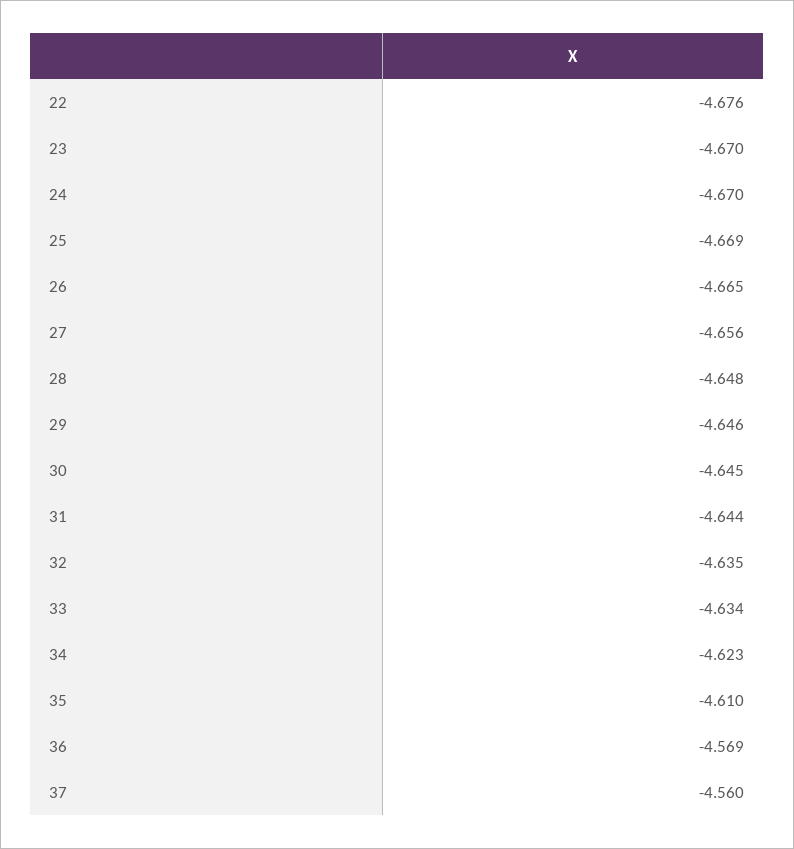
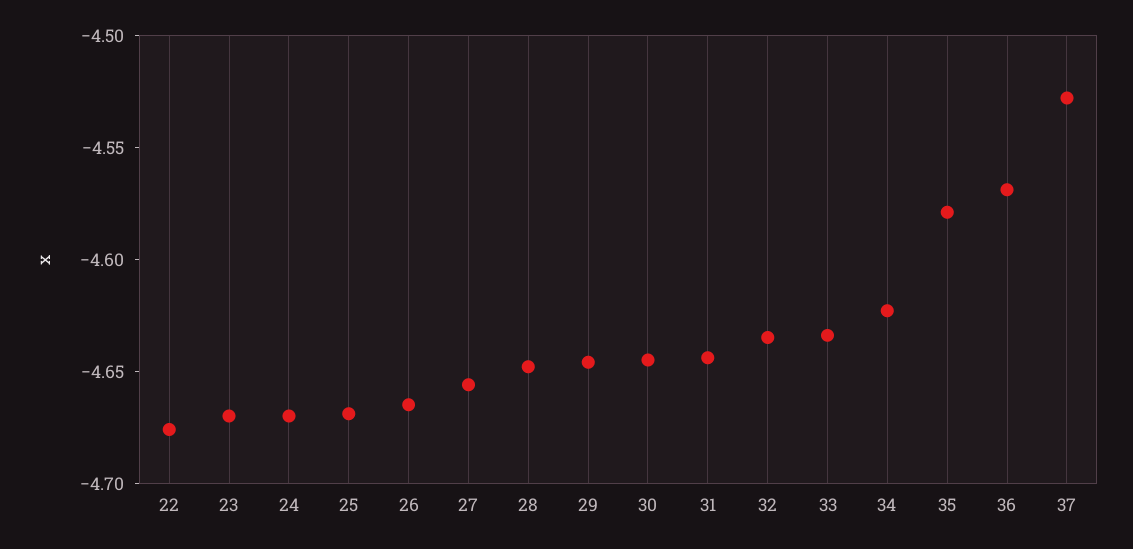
35: -4.61 -> -4.58
37: -4.56 -> -4.53

